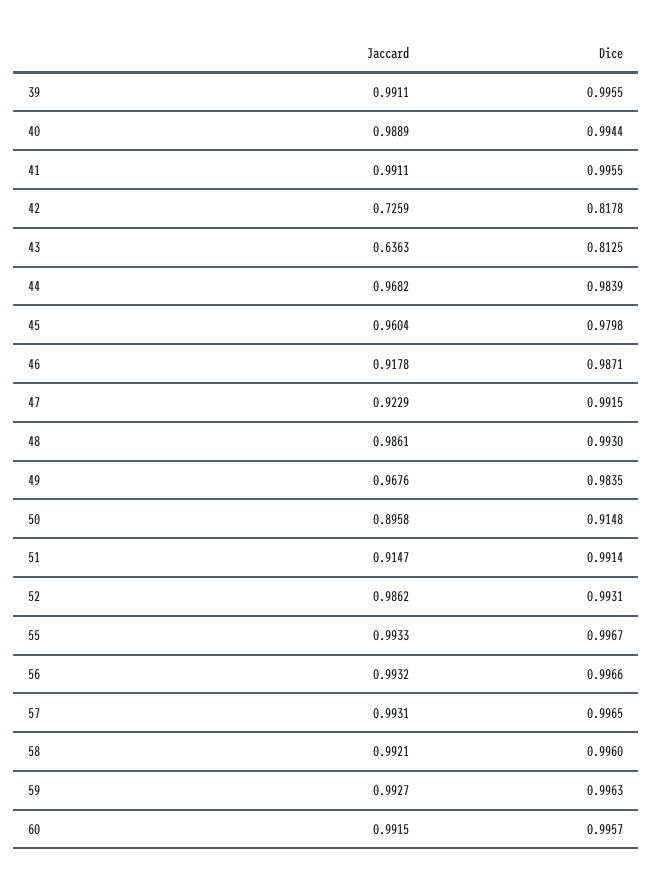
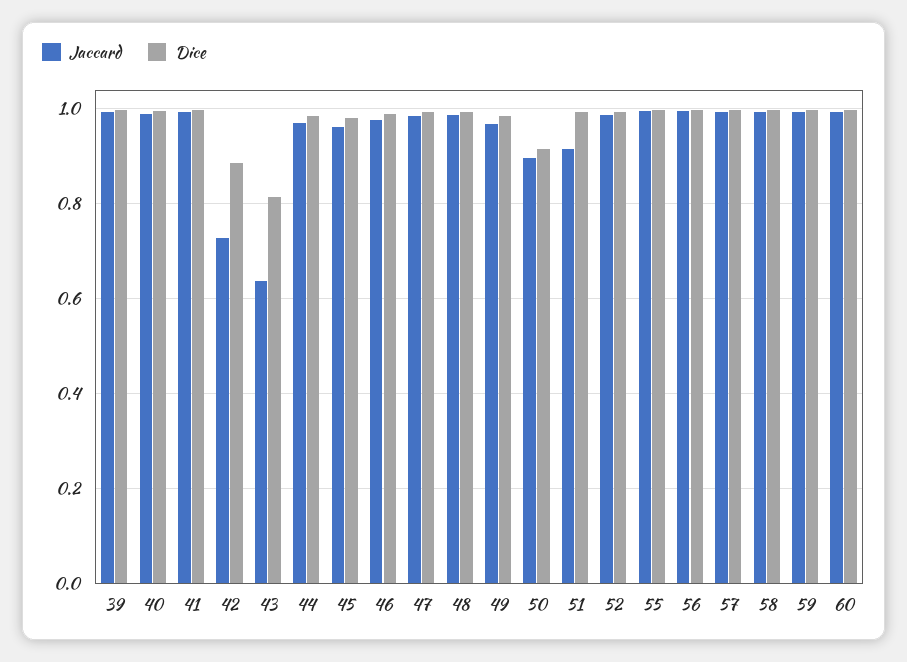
Dice, 42: 0.8178 -> 0.88
Jaccard, 46: 0.9178 -> 0.98
Jaccard, 47: 0.9229 -> 0.98

